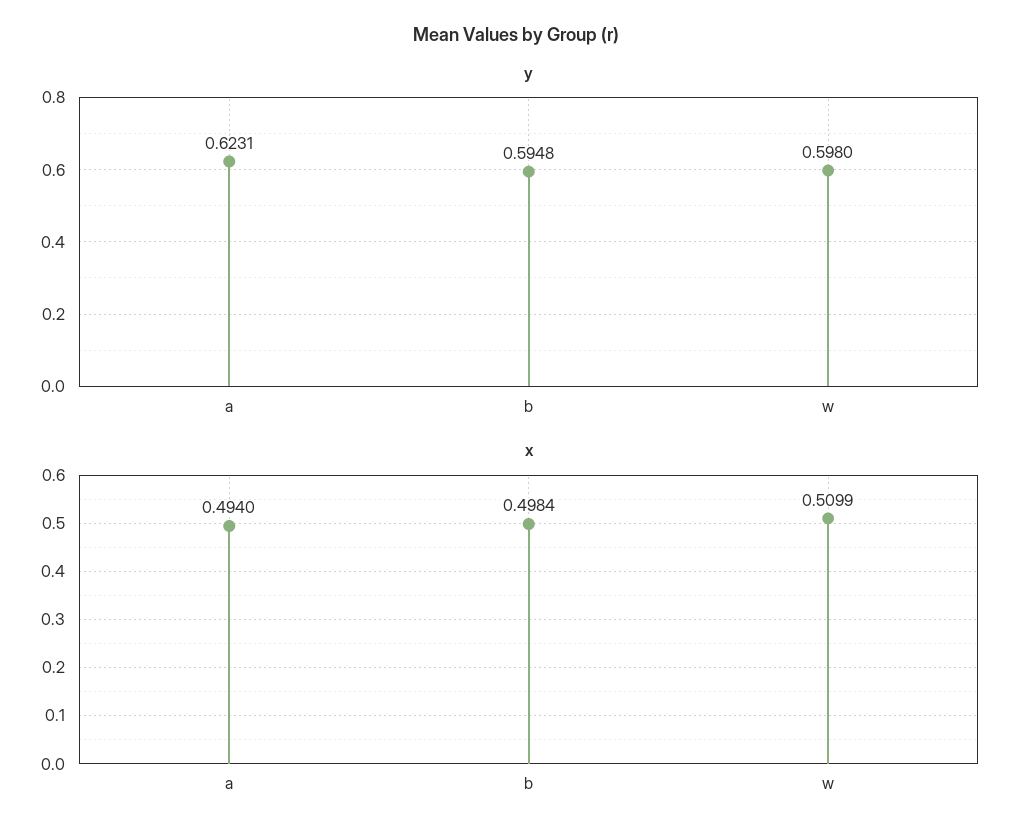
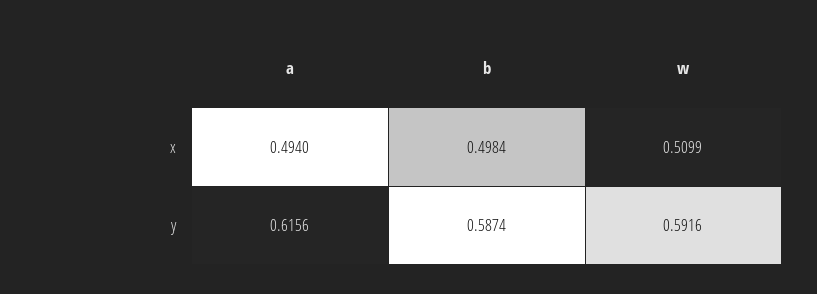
y, a: 0.6231 -> 0.6156
y, b: 0.5948 -> 0.5874
y, w: 0.598 -> 0.5916

